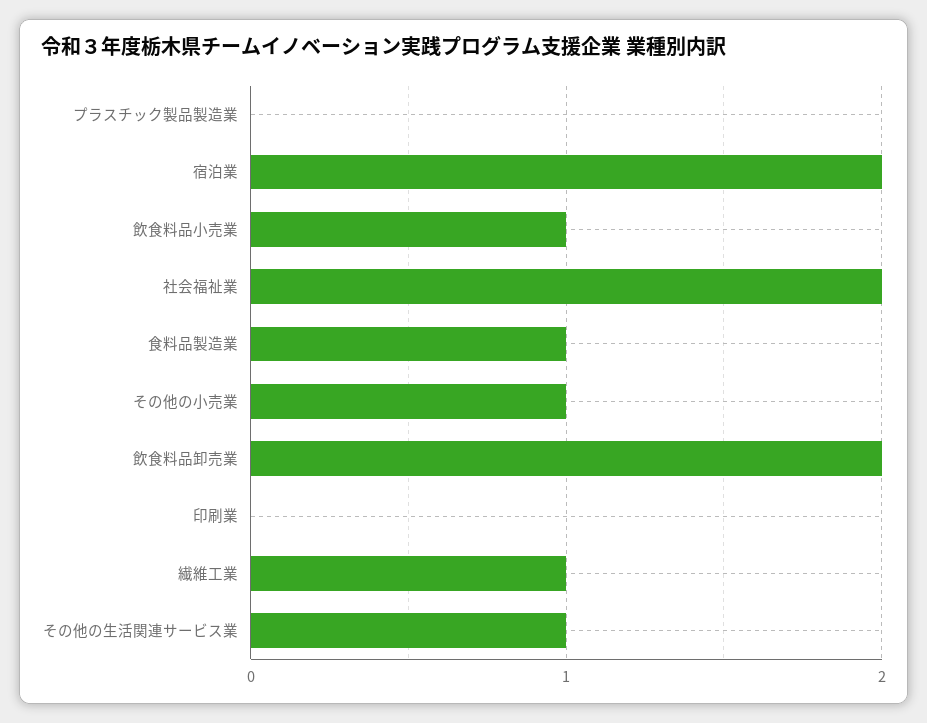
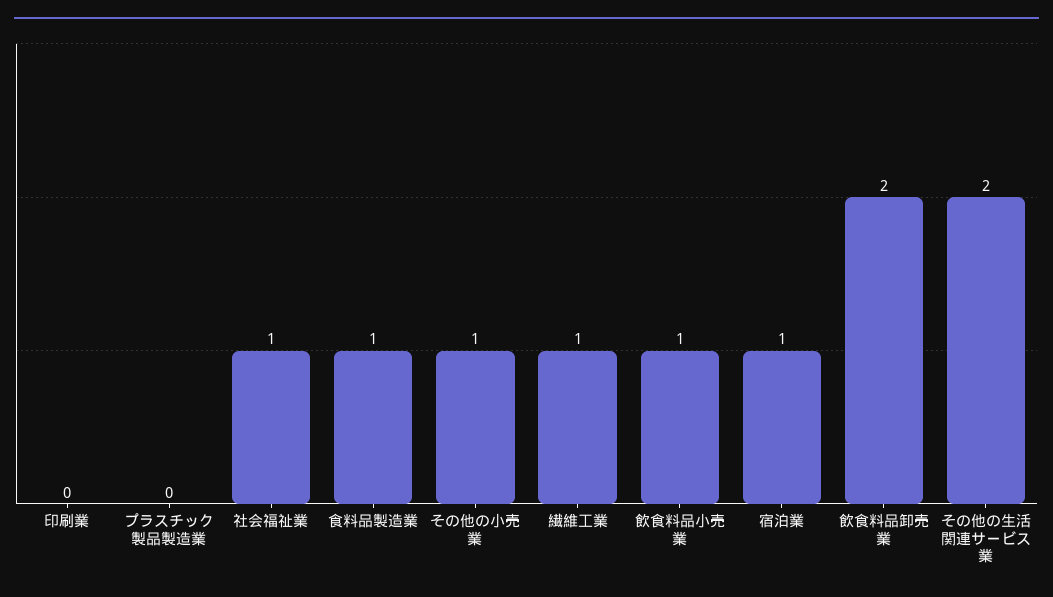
宿泊業: 2 -> 1
社会福祉業: 2 -> 1
その他の生活関連サービス業: 1 -> 2

